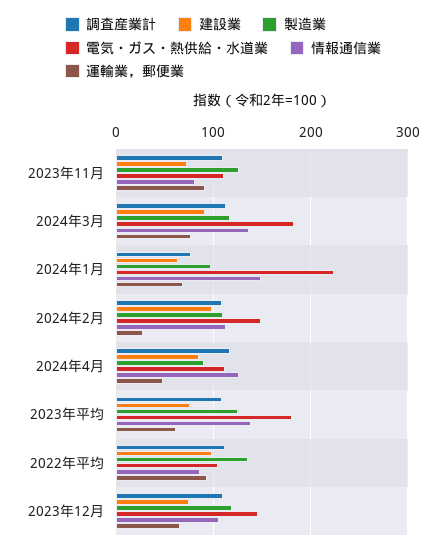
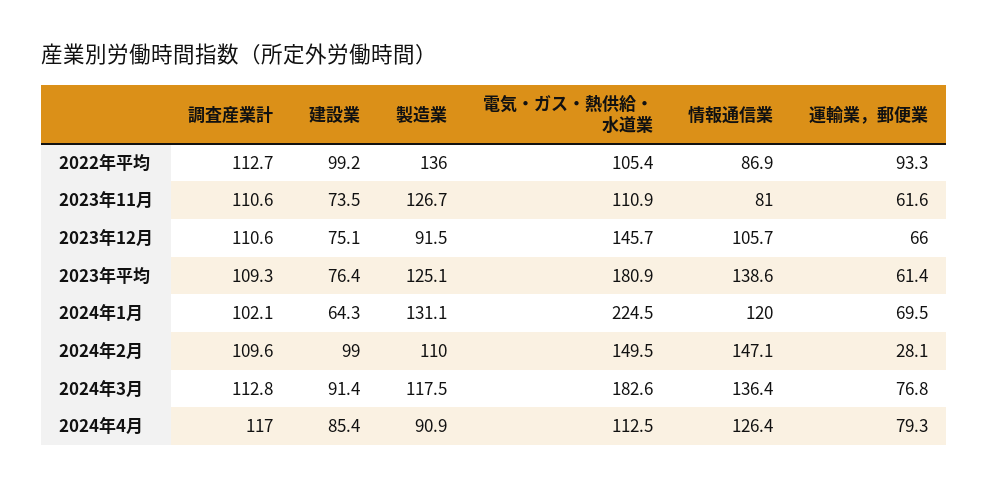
運輸業，郵便業, 2023年11月: 90 -> 61.6
調査産業計, 2024年1月: 80 -> 102.1
製造業, 2024年1月: 100 -> 131.1
情報通信業, 2024年1月: 150 -> 120
情報通信業, 2024年2月: 110 -> 147.1
運輸業，郵便業, 2024年4月: 50 -> 79.3
製造業, 2023年12月: 120 -> 91.5

